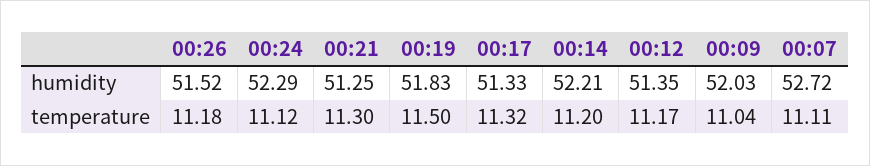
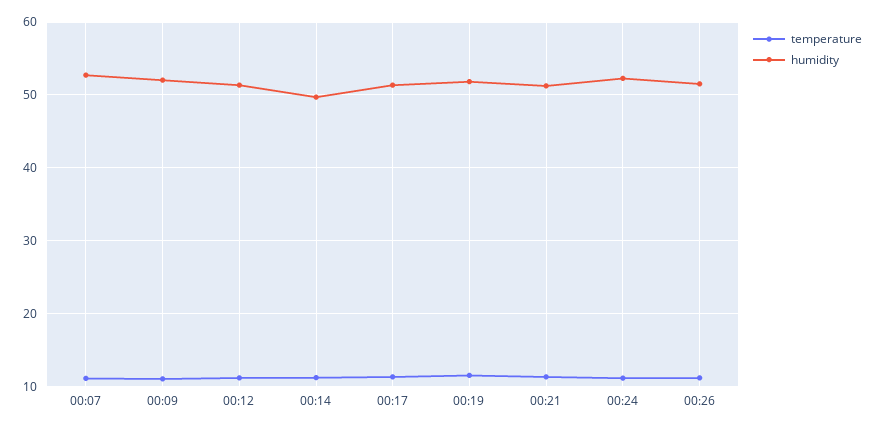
humidity, 00:14: 52.21 -> 50

